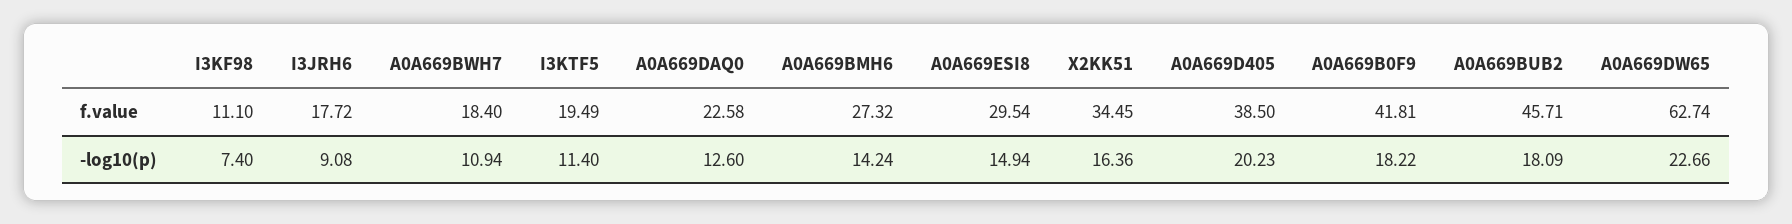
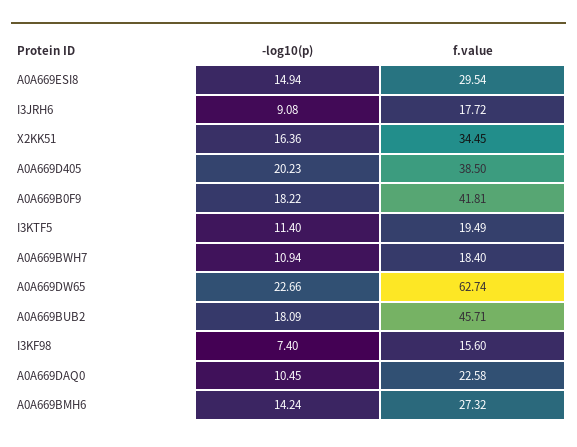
I3KF98, f.value: 11.1 -> 15.6
A0A669DAQ0, -log10(p): 12.6 -> 10.45

